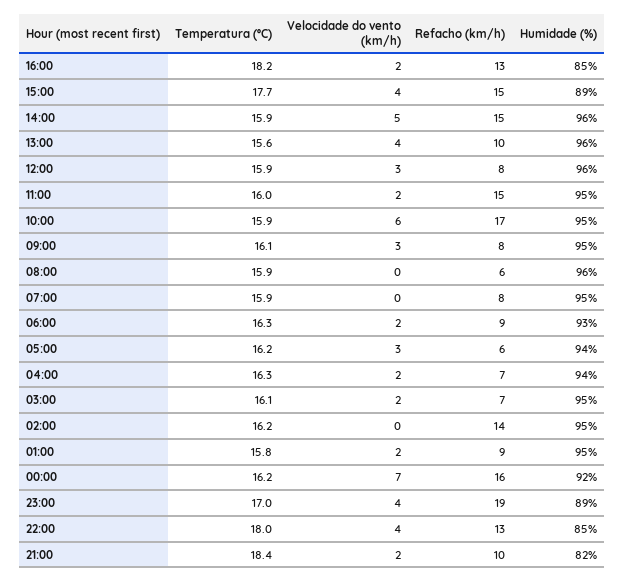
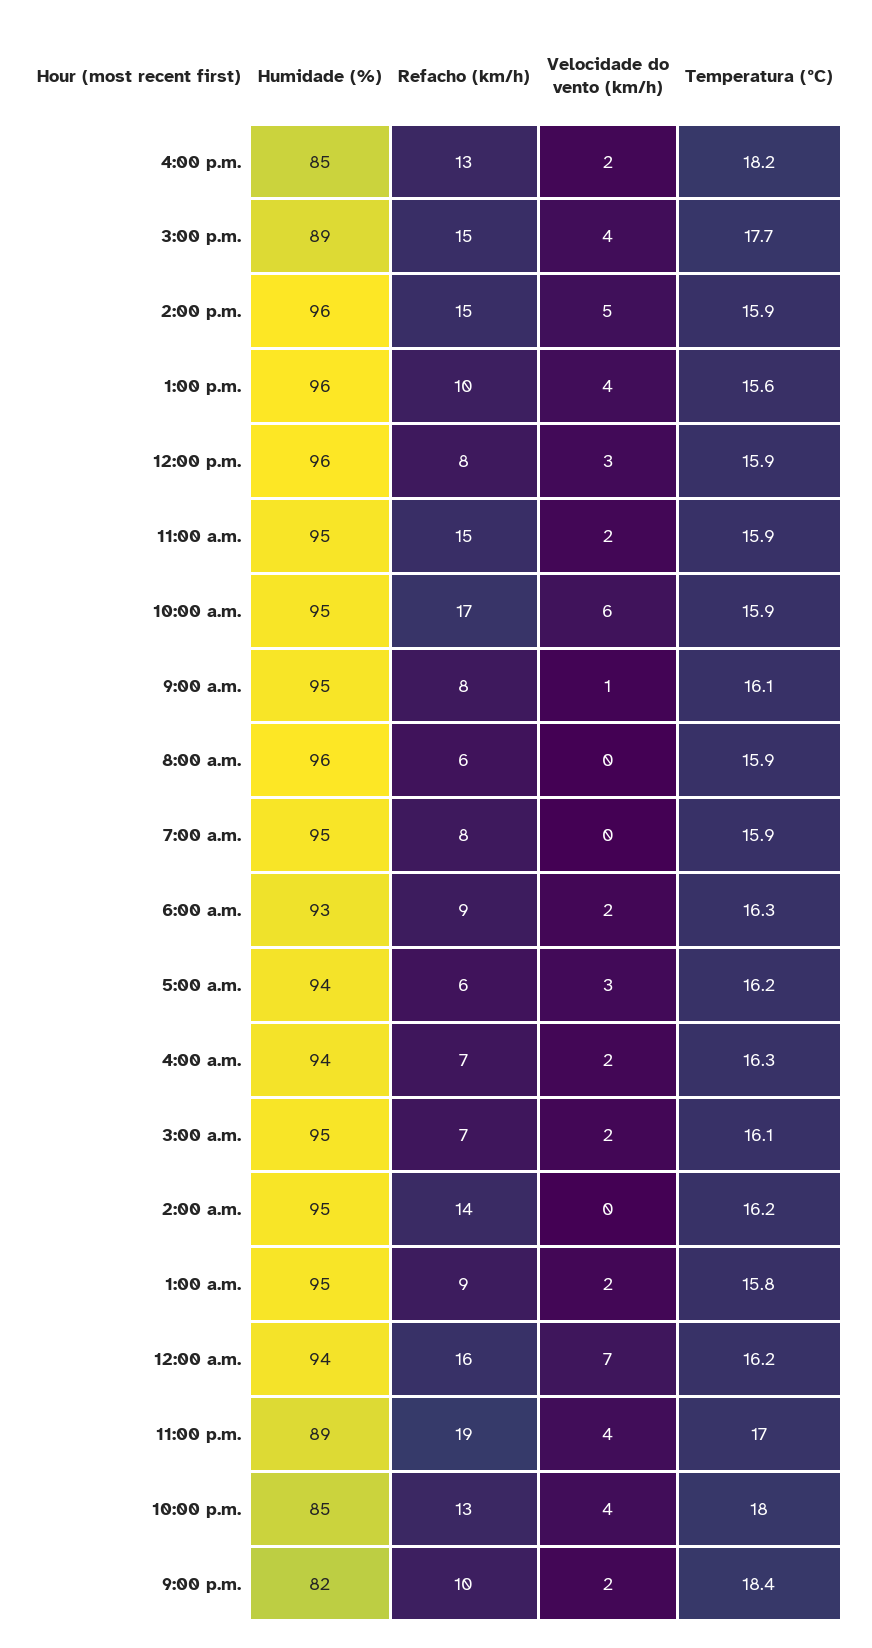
Temperatura (ºC), 11:00: 16 -> 15.9
Velocidade do vento (km/h), 09:00: 3 -> 1
Humidade (%), 00:00: 92 -> 94

